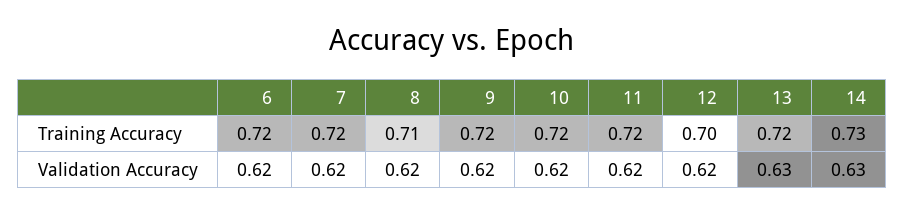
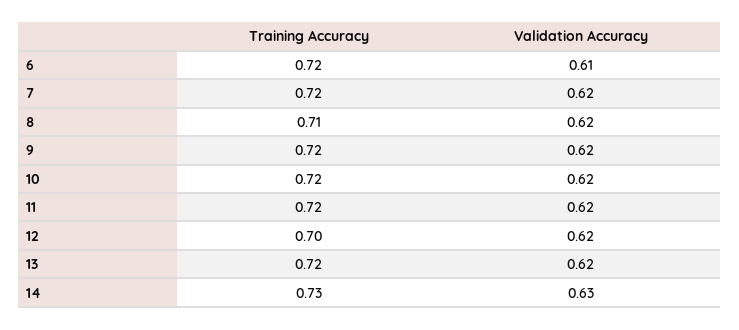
6, Validation Accuracy: 0.62 -> 0.61
13, Validation Accuracy: 0.63 -> 0.62

